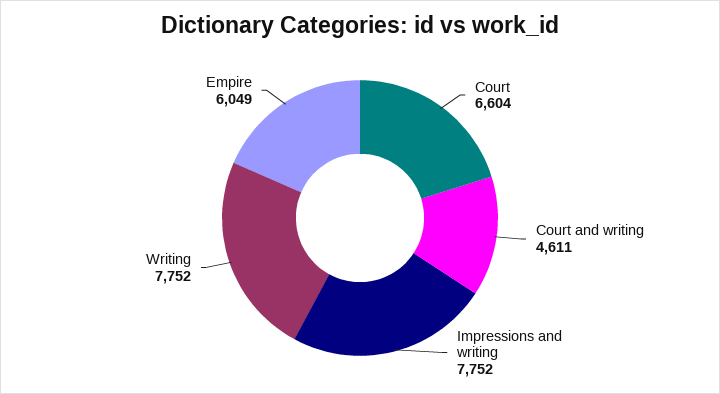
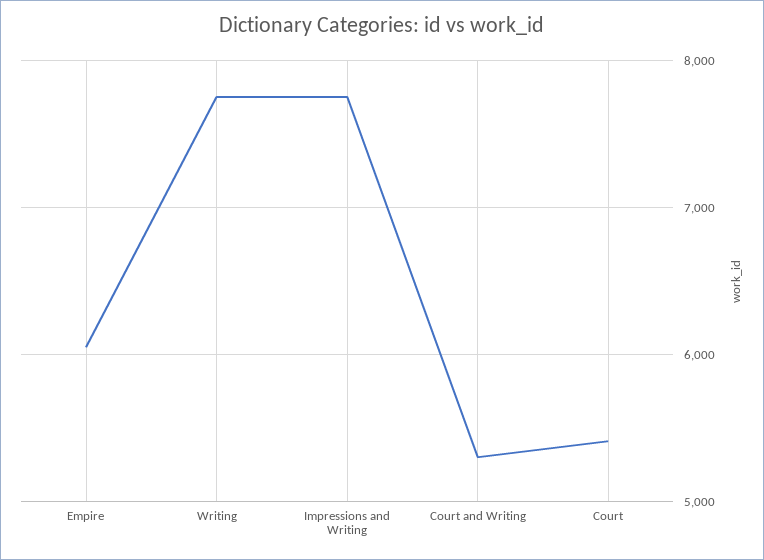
Court: 6604 -> 5400
Court and writing: 4611 -> 5300

